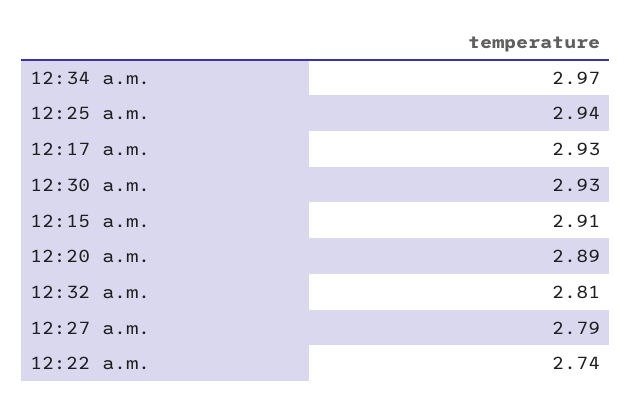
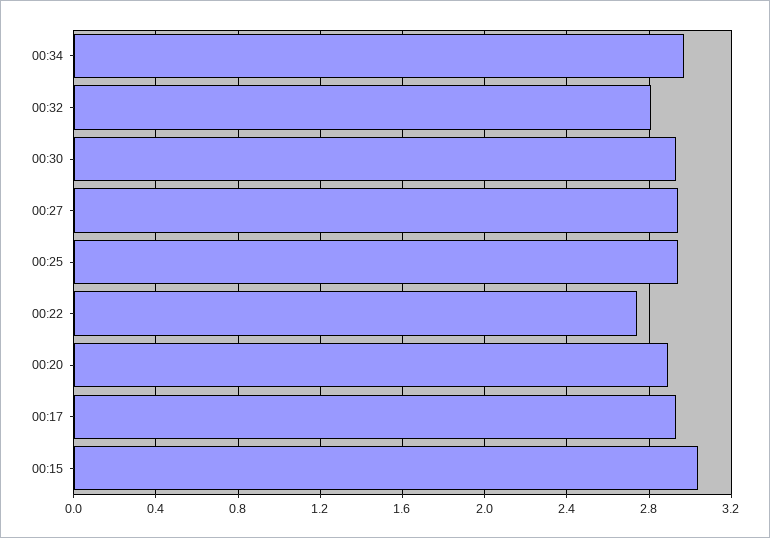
12:15 a.m.: 2.91 -> 3.05
12:27 a.m.: 2.79 -> 2.95

